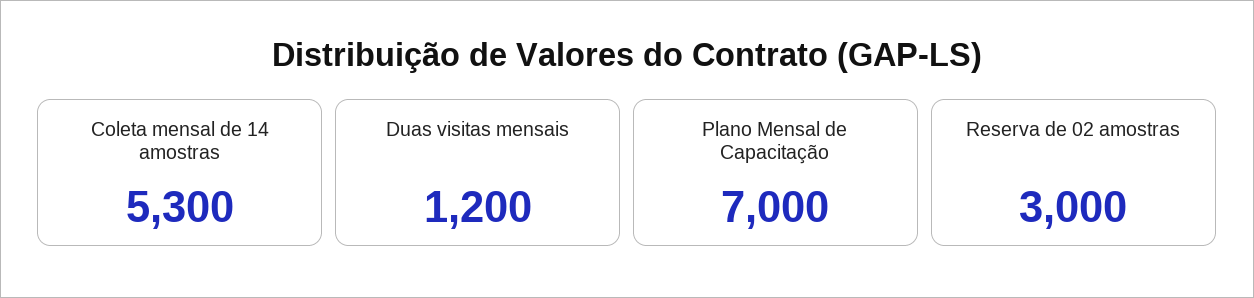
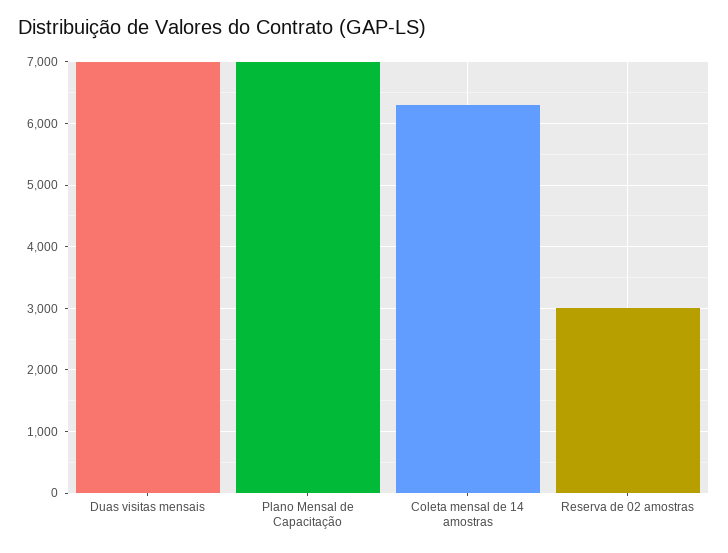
Coleta mensal de 14 amostras: 5300 -> 6300
Duas visitas mensais: 1200 -> 7000

